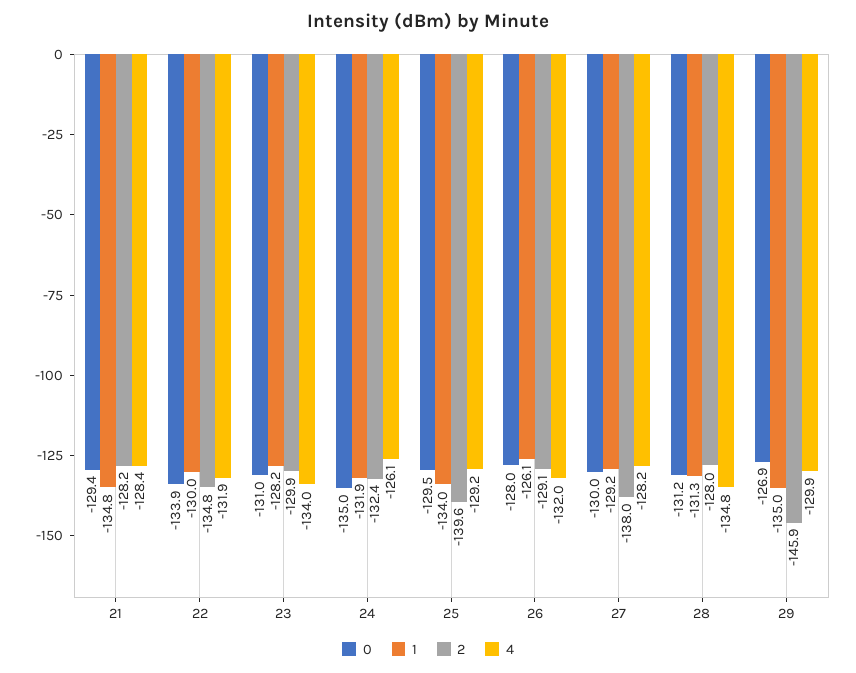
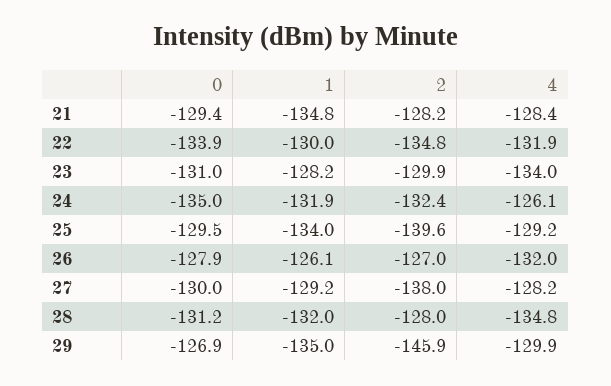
0, 26: -128 -> -127.9
2, 26: -129.1 -> -127
1, 28: -131.3 -> -132

